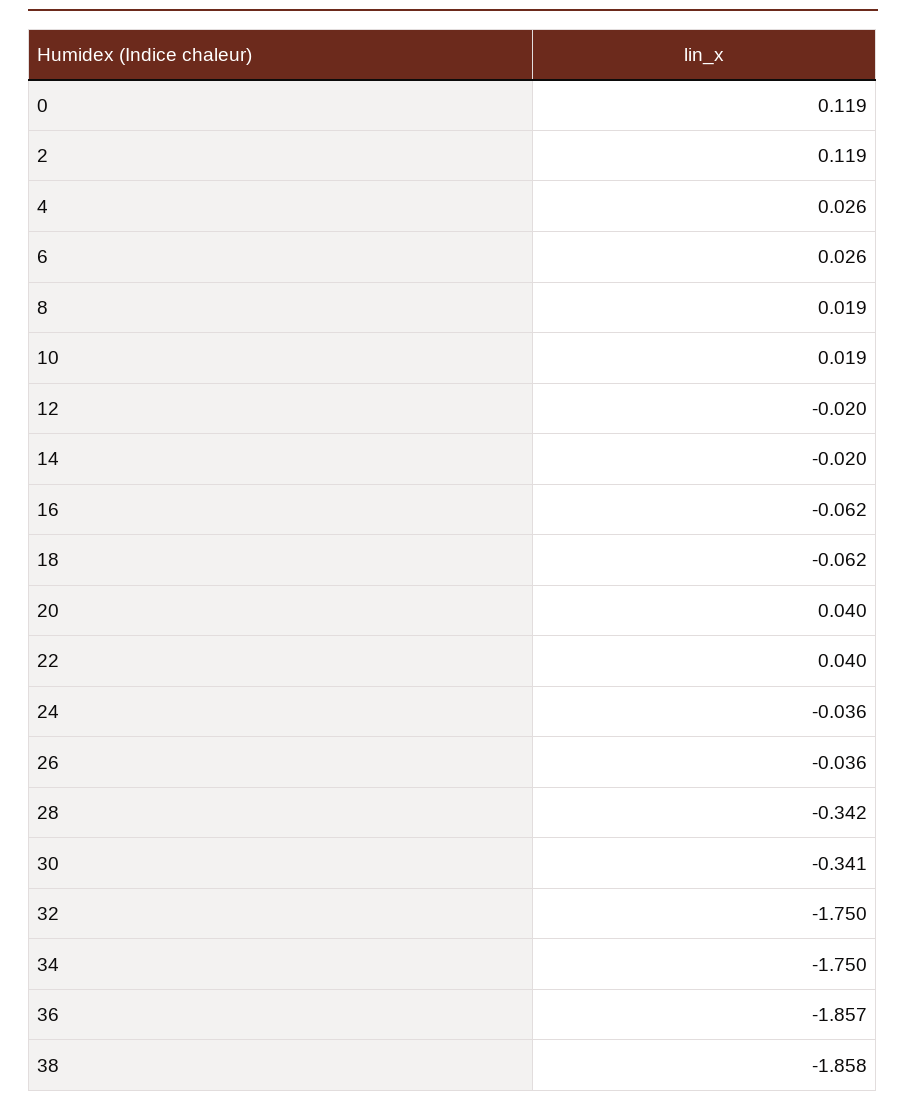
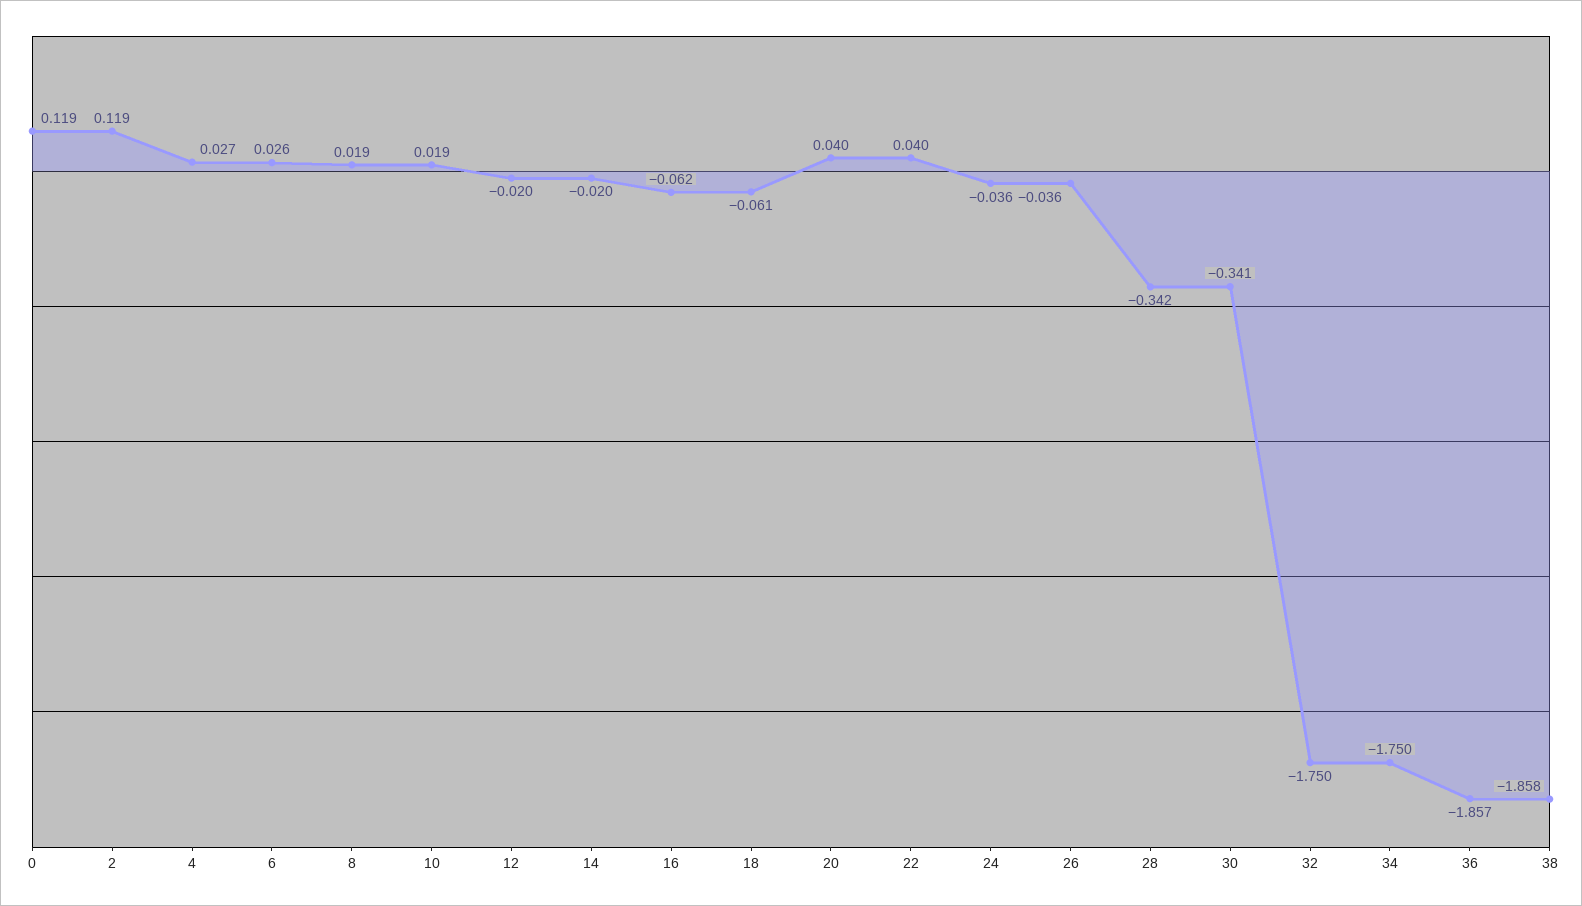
4: 0.026 -> 0.027
18: -0.062 -> -0.061

